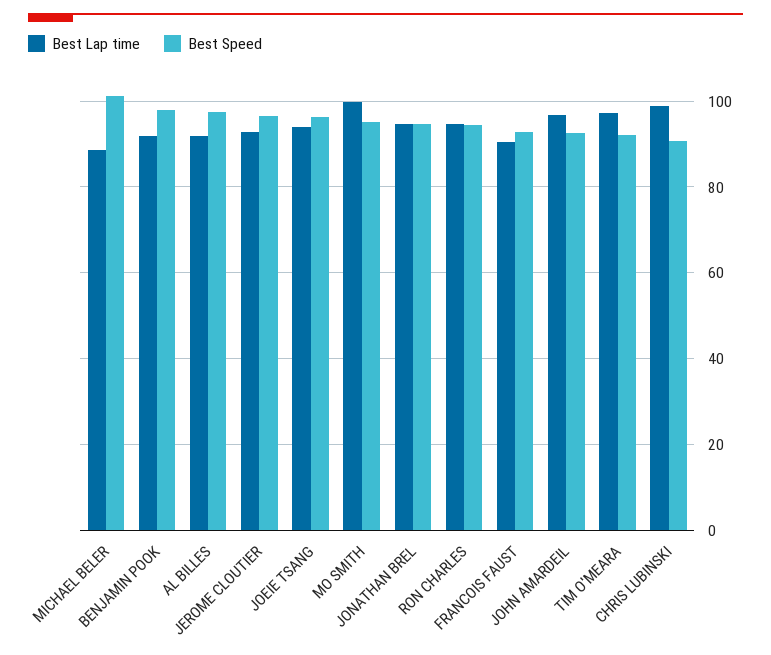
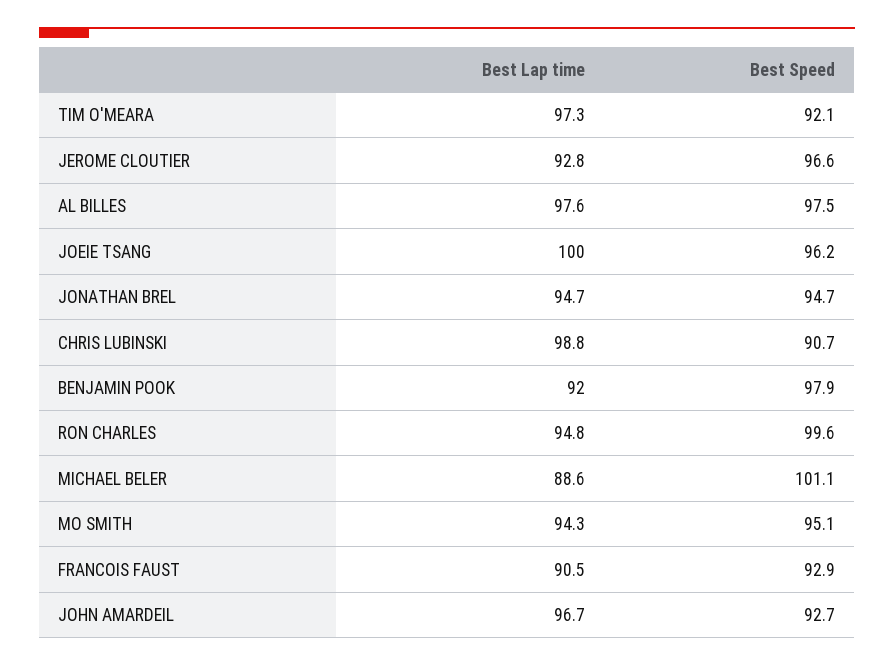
Best Lap time, AL BILLES: 92 -> 97.6
Best Lap time, JOEIE TSANG: 94 -> 100
Best Lap time, MO SMITH: 100 -> 94.3
Best Speed, RON CHARLES: 94 -> 99.6

